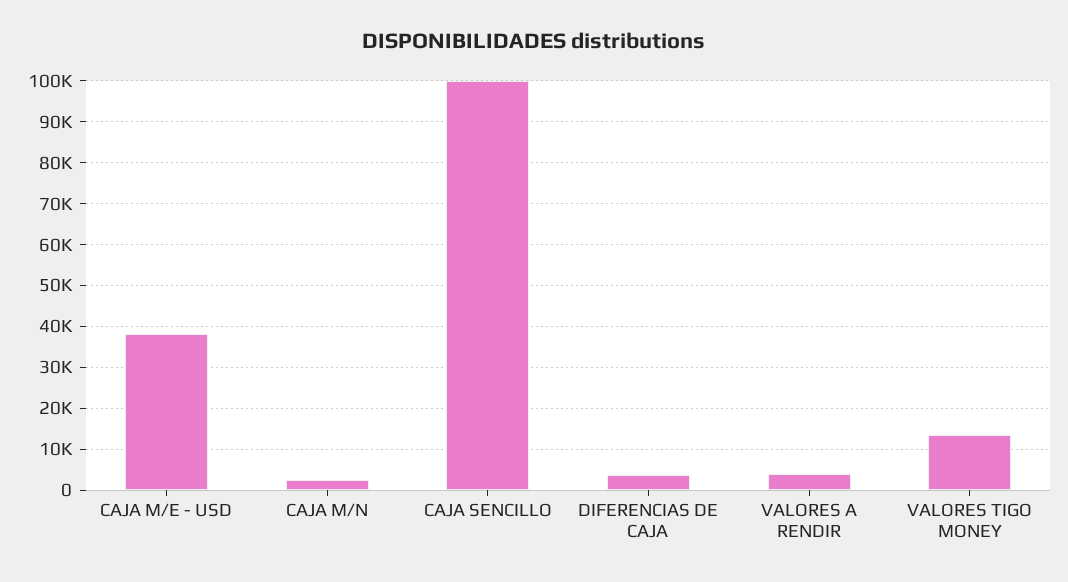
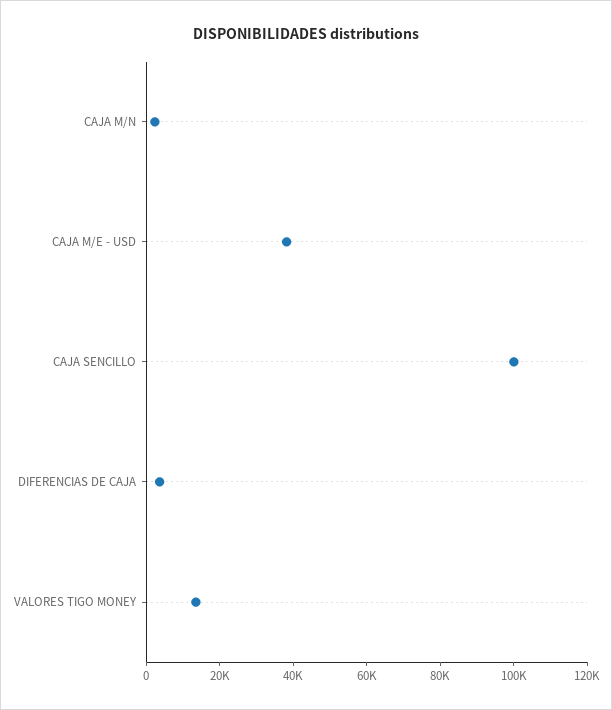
VALORES A RENDIR: 4000 -> none

